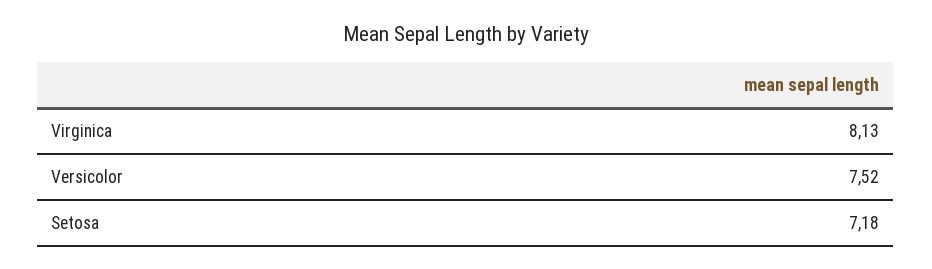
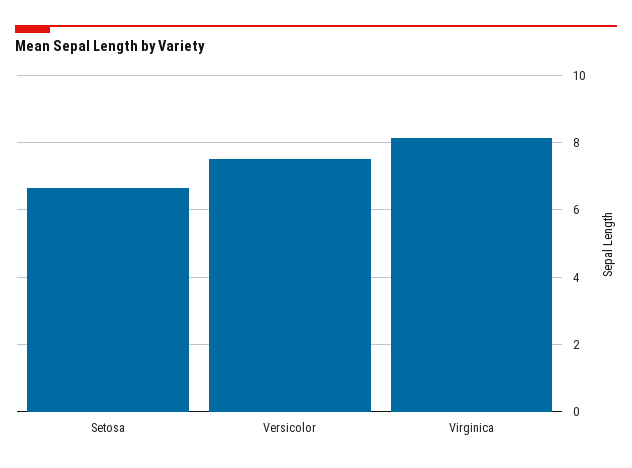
Setosa: 7.18 -> 6.6

